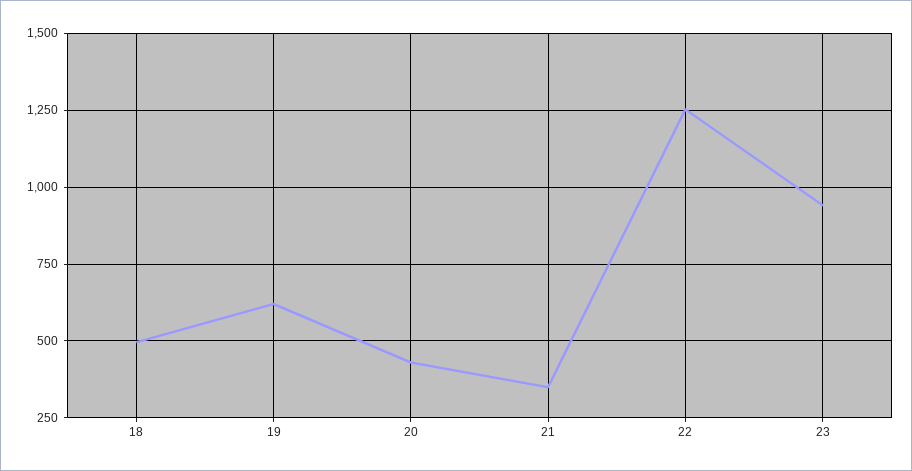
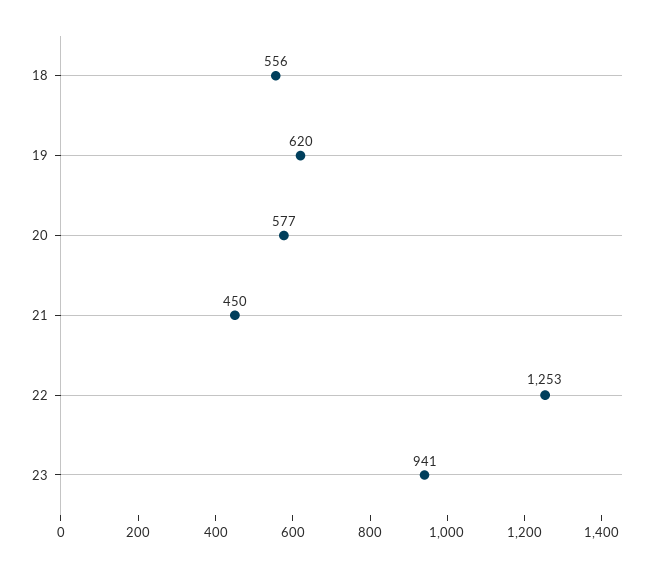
18: 500 -> 556
20: 425 -> 577
21: 350 -> 450

